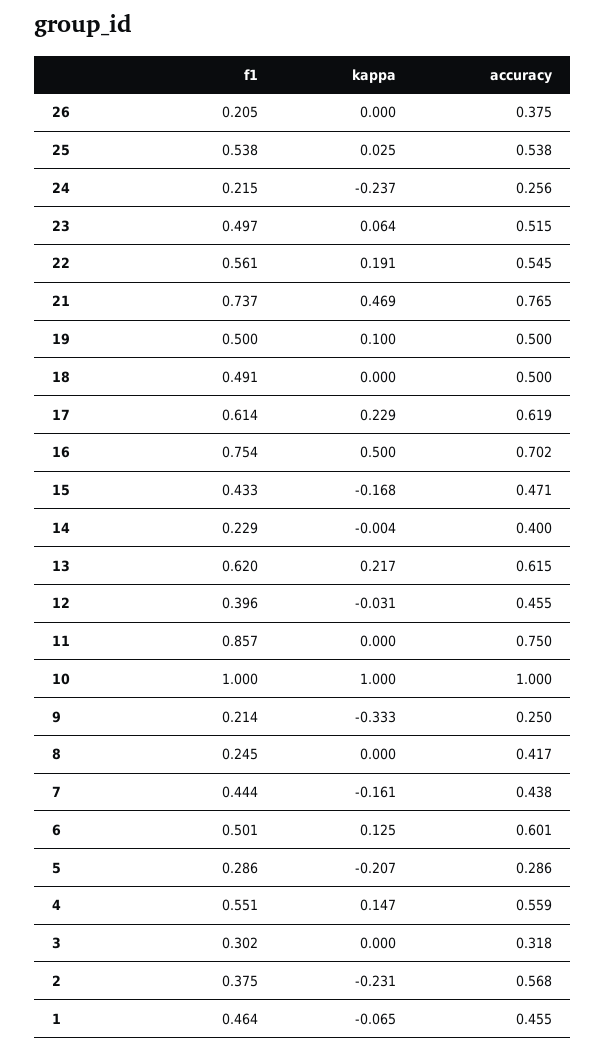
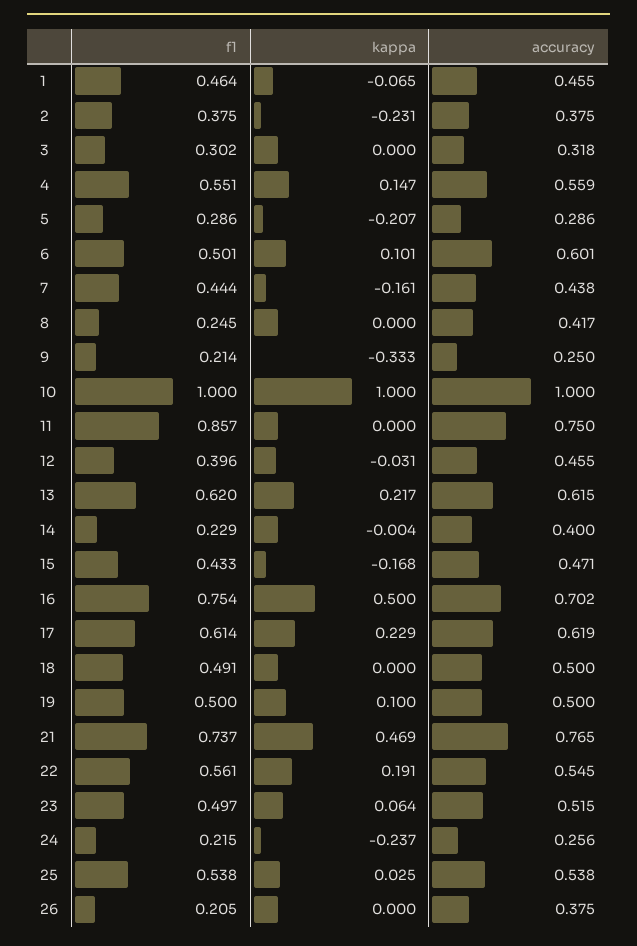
kappa, 6: 0.125 -> 0.101
accuracy, 2: 0.568 -> 0.375

